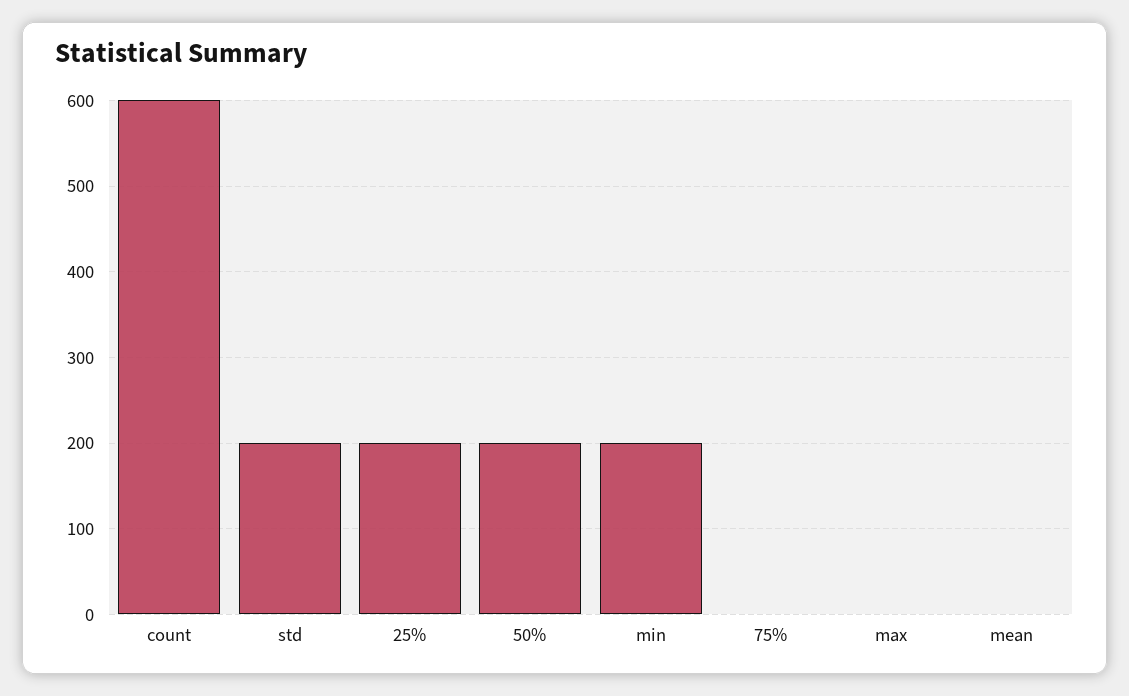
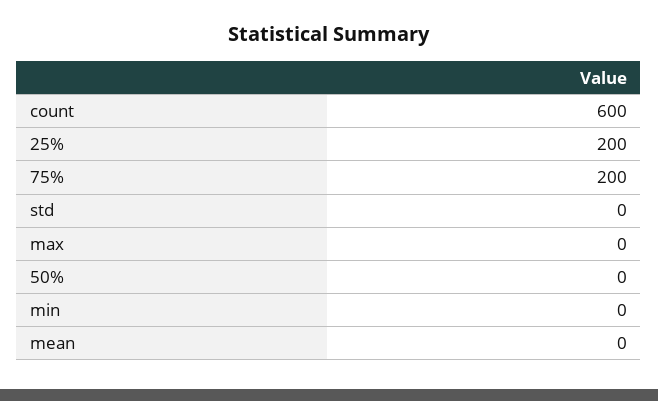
std: 200 -> 0
50%: 200 -> 0
min: 200 -> 0
75%: 0 -> 200

